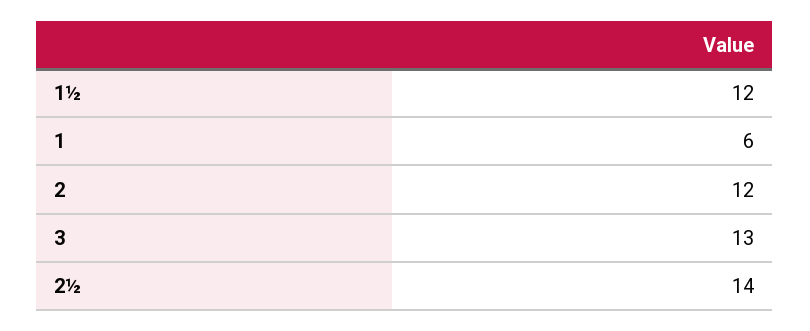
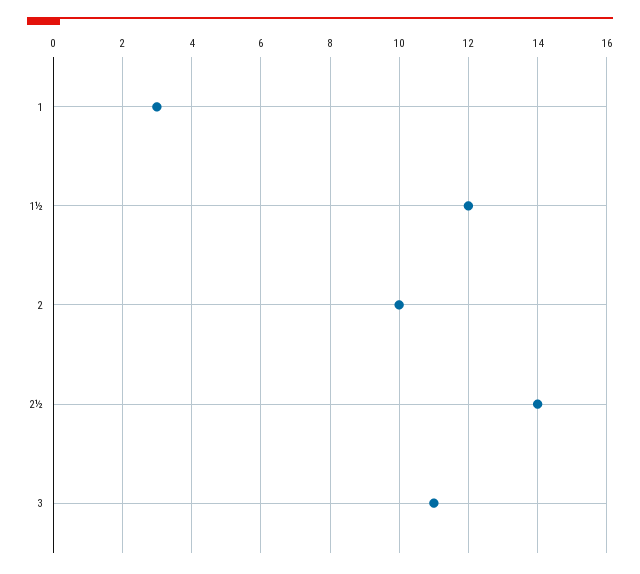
1: 6 -> 3
2: 12 -> 10
3: 13 -> 11

